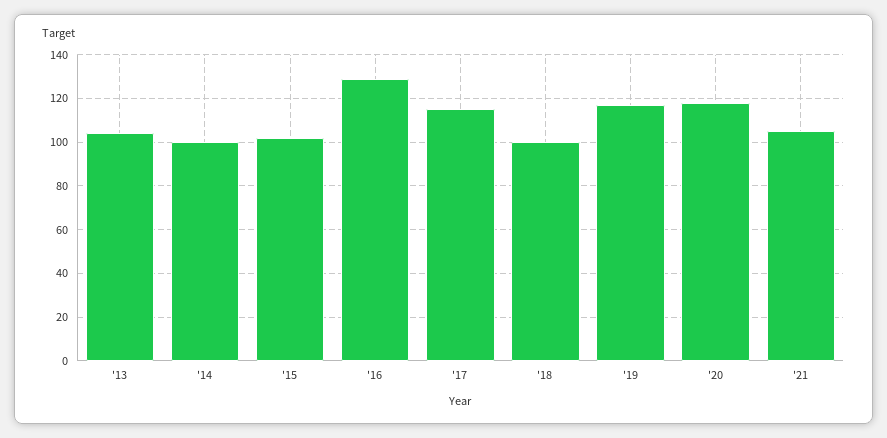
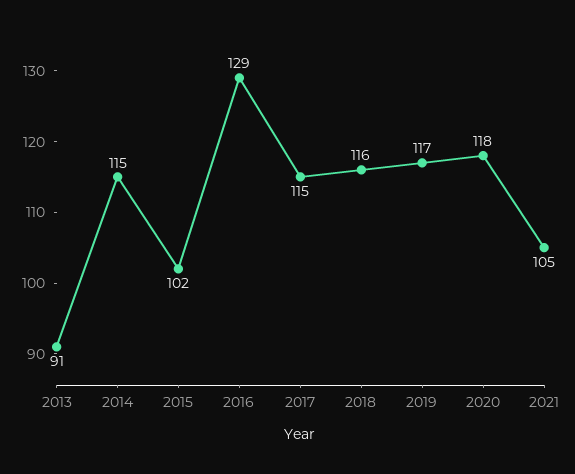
'13: 105 -> 91
'14: 100 -> 115
'18: 100 -> 116

